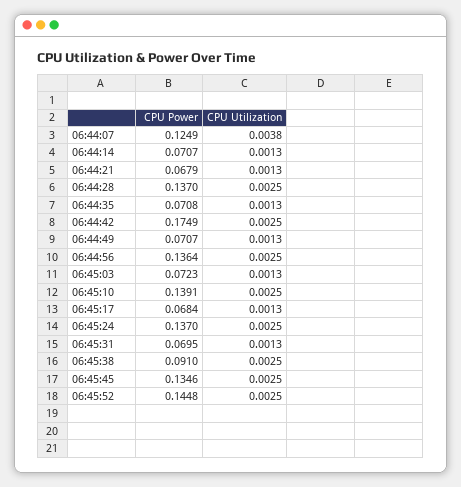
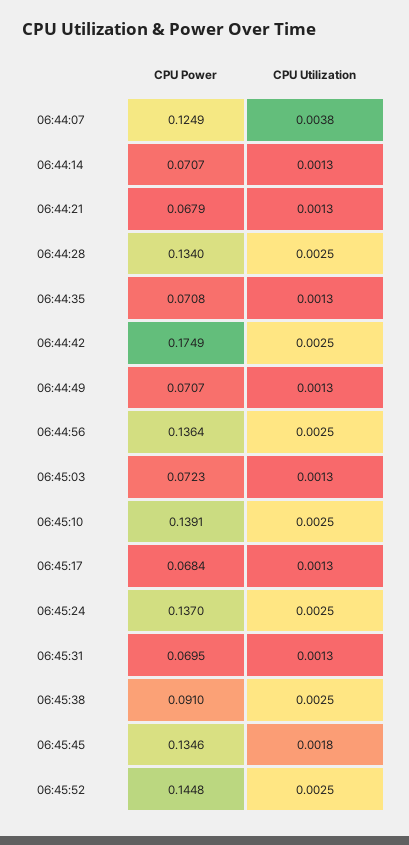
CPU Power, 06:44:28: 0.137 -> 0.134
CPU Utilization, 06:45:45: 0.0025 -> 0.0018

